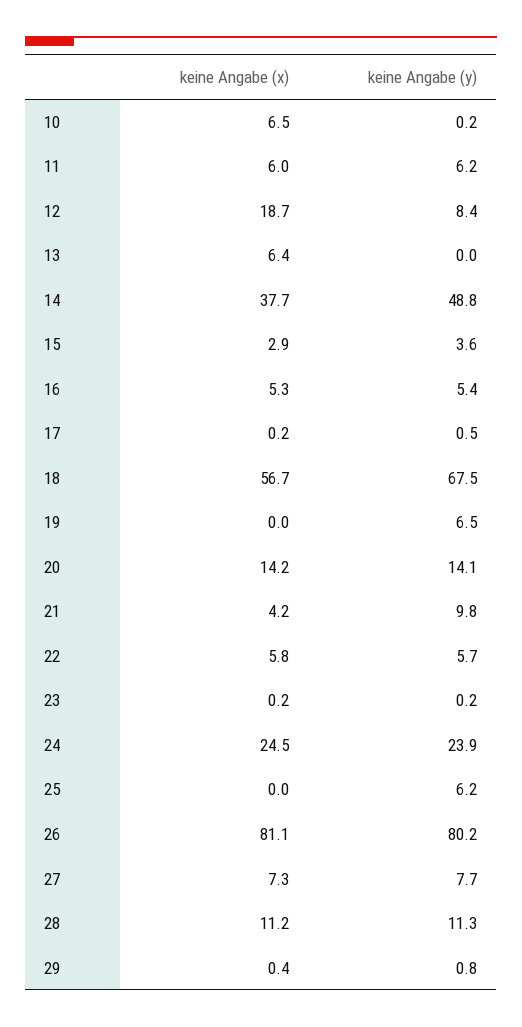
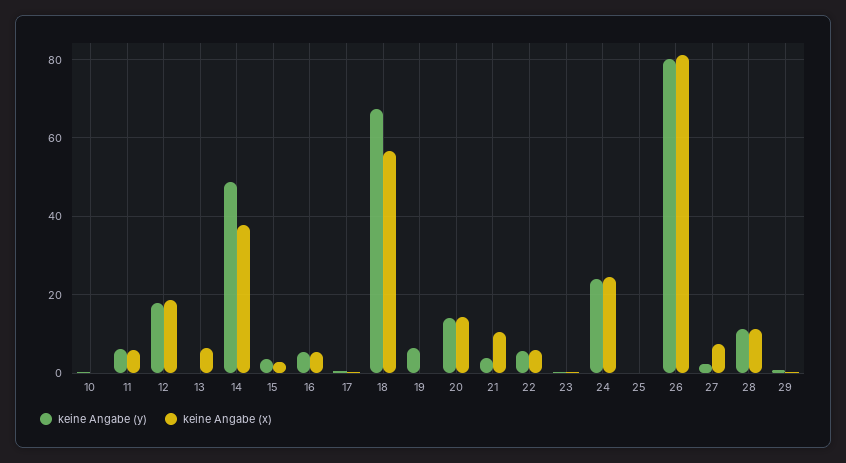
keine Angabe (x), 10: 6.5 -> 0
keine Angabe (y), 12: 8.4 -> 18
keine Angabe (x), 21: 4.2 -> 10
keine Angabe (y), 21: 9.8 -> 4
keine Angabe (y), 25: 6.2 -> 0
keine Angabe (y), 27: 7.7 -> 2

